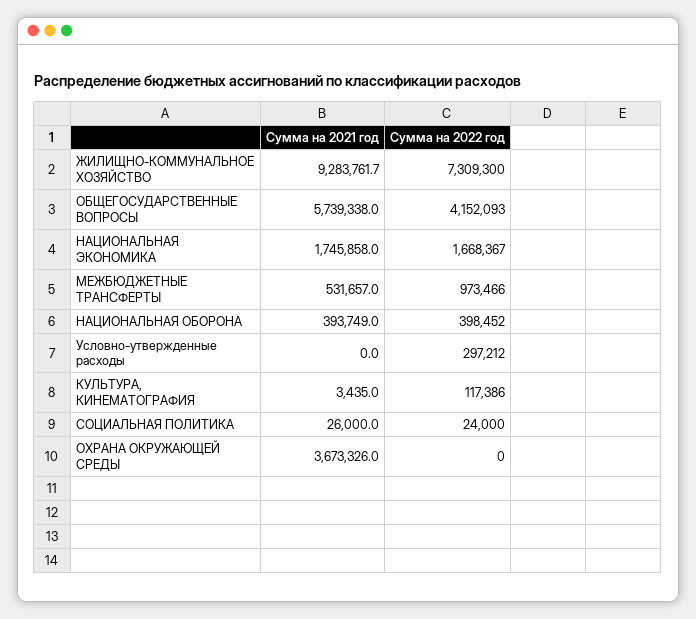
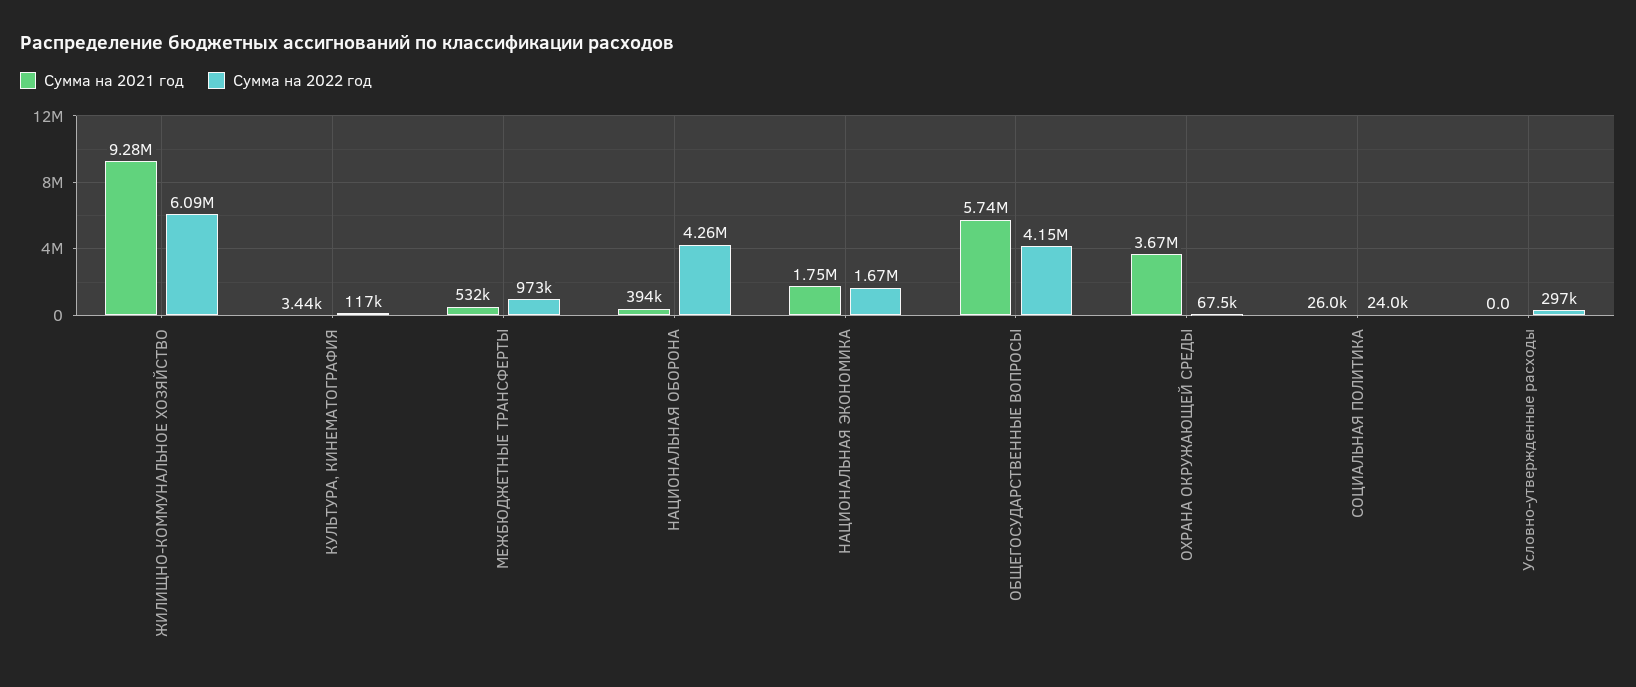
Сумма на 2022 год, ЖИЛИЩНО-КОММУНАЛЬНОЕ ХОЗЯЙСТВО: 7309300 -> 6090000
Сумма на 2022 год, НАЦИОНАЛЬНАЯ ОБОРОНА: 398452 -> 4260000
Сумма на 2022 год, ОХРАНА ОКРУЖАЮЩЕЙ СРЕДЫ: 0 -> 67500

